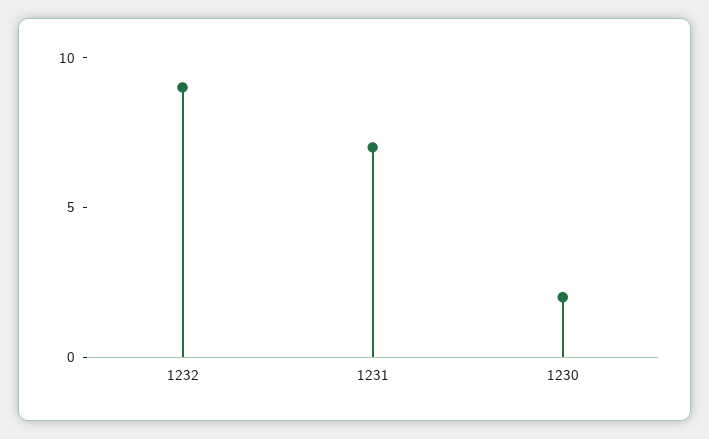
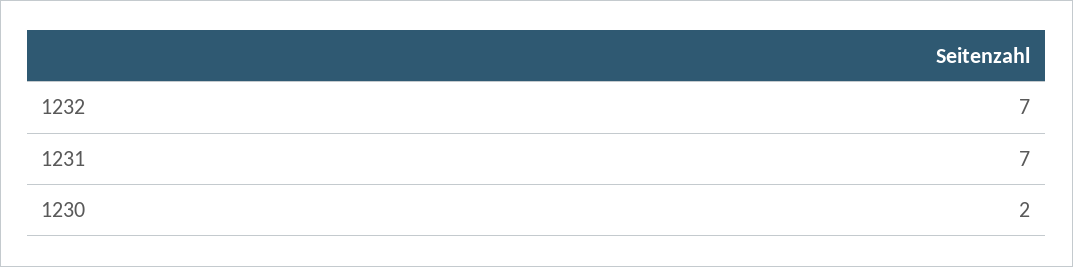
1232: 9 -> 7

